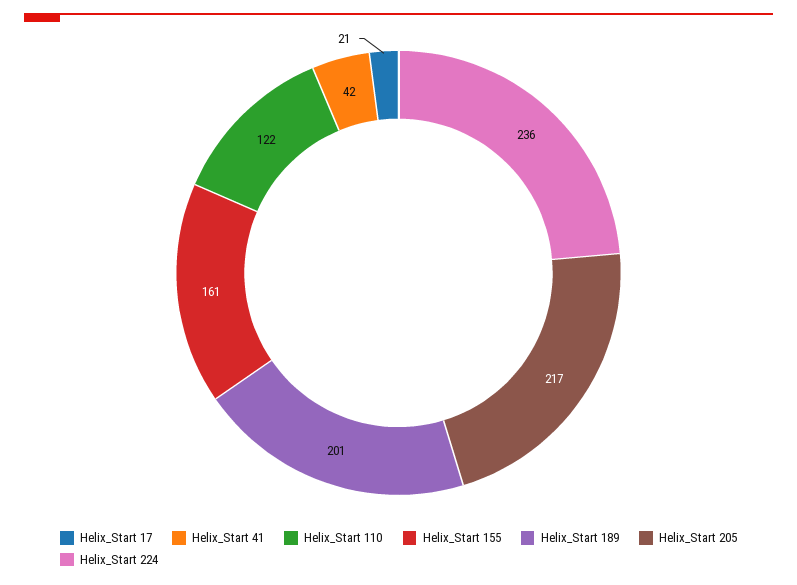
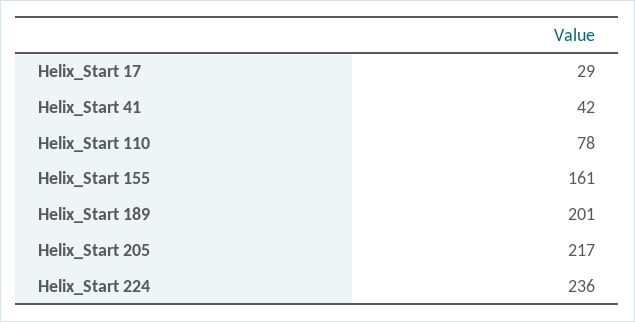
Helix_Start 17: 21 -> 29
Helix_Start 110: 122 -> 78

